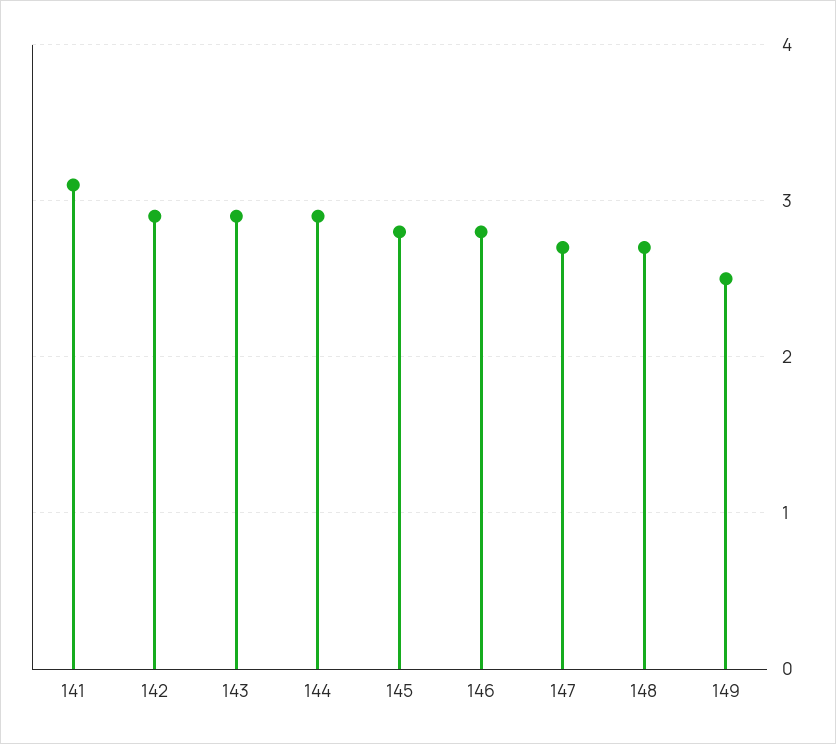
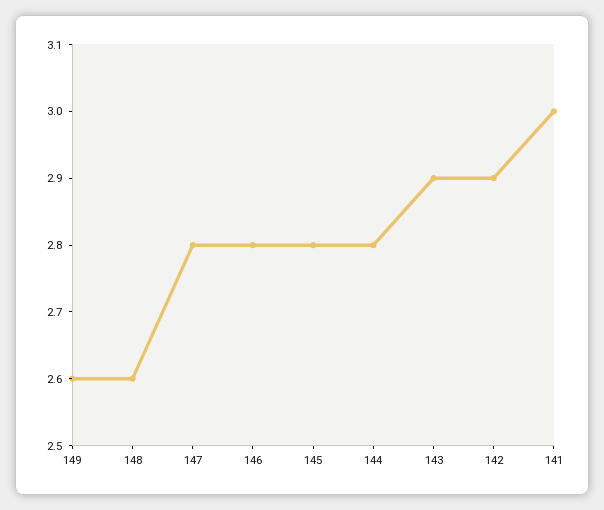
141: 3.1 -> 3
144: 2.9 -> 2.8
147: 2.7 -> 2.8
148: 2.7 -> 2.6
149: 2.5 -> 2.6

